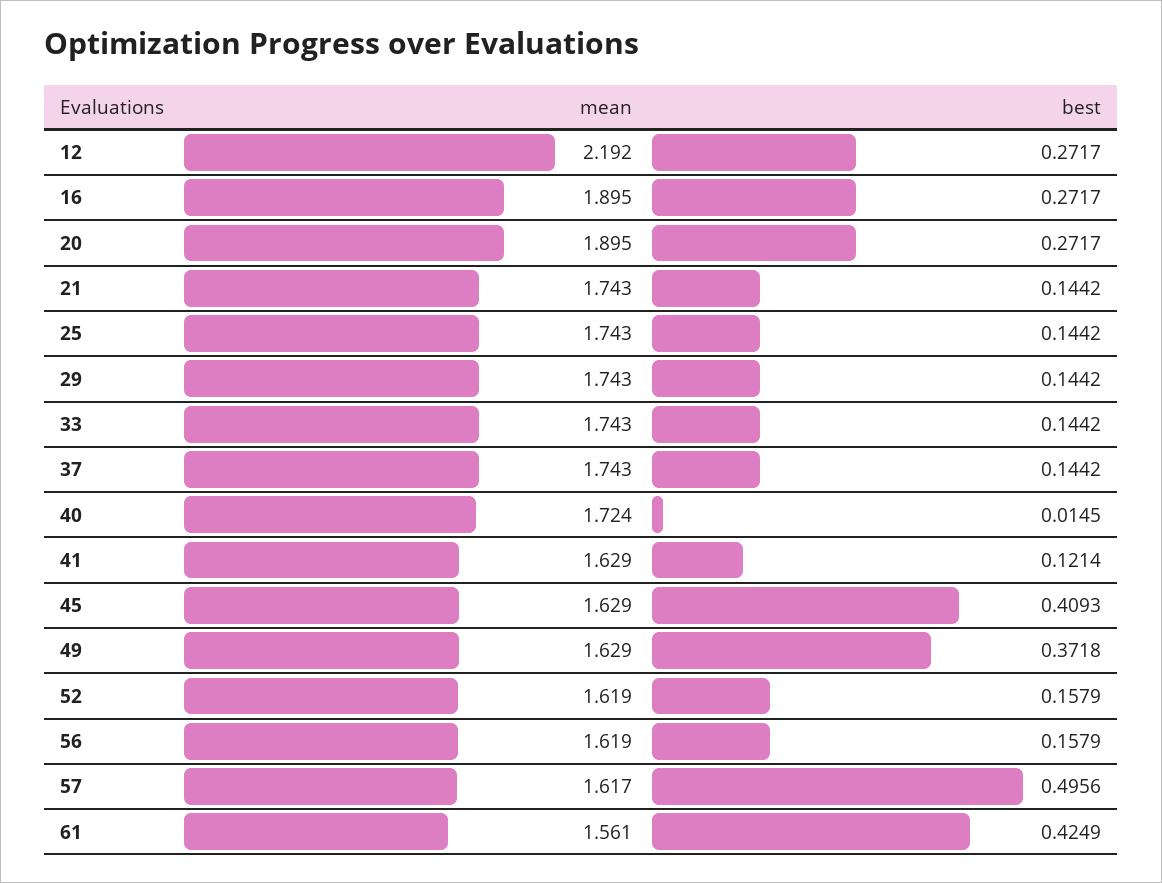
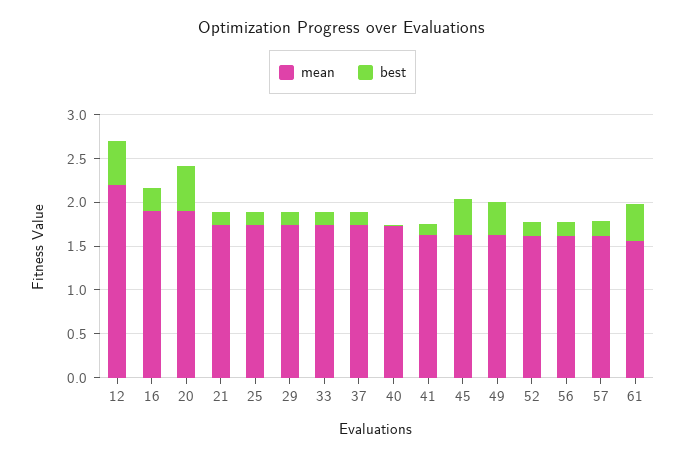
best, 12: 0.2717 -> 0.5
best, 20: 0.2717 -> 0.5
best, 57: 0.4956 -> 0.2

